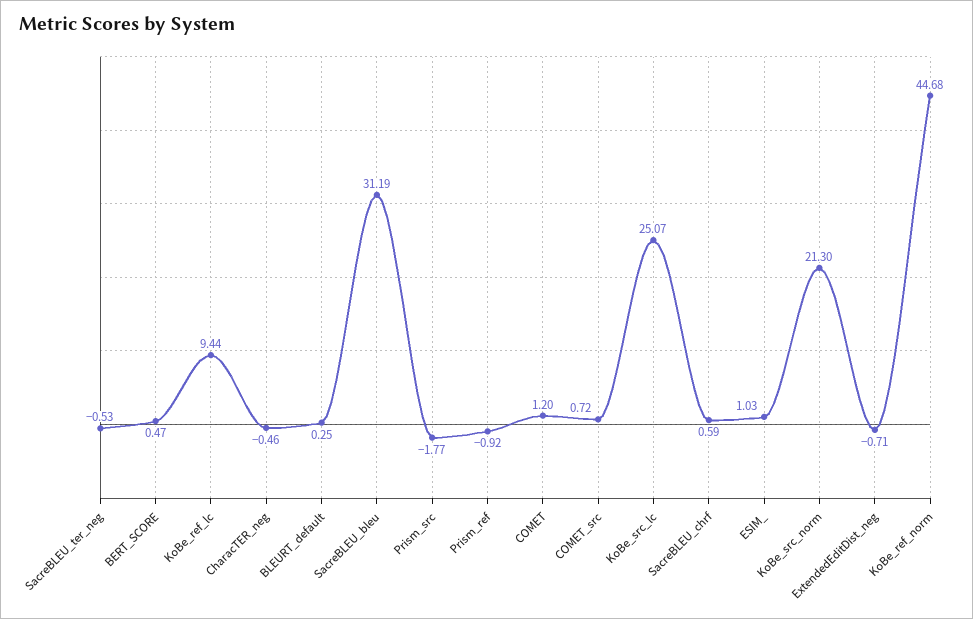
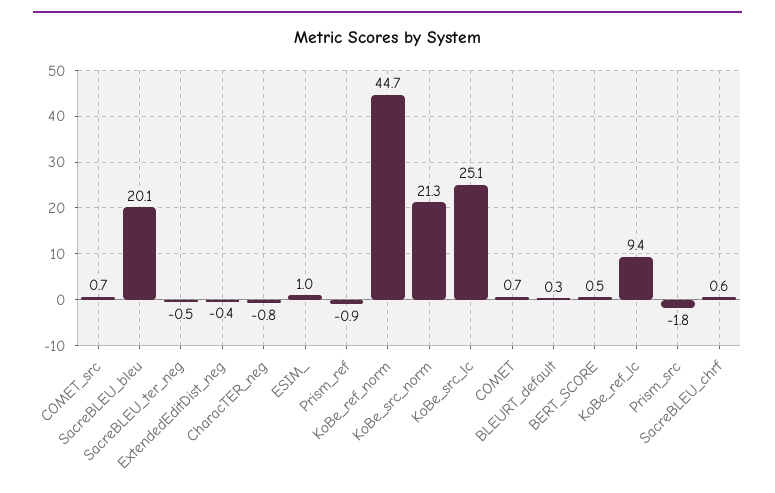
CharacTER_neg: -0.46 -> -0.8
SacreBLEU_bleu: 31.19 -> 20.1
COMET: 1.2 -> 0.7
ExtendedEditDist_neg: -0.71 -> -0.4

